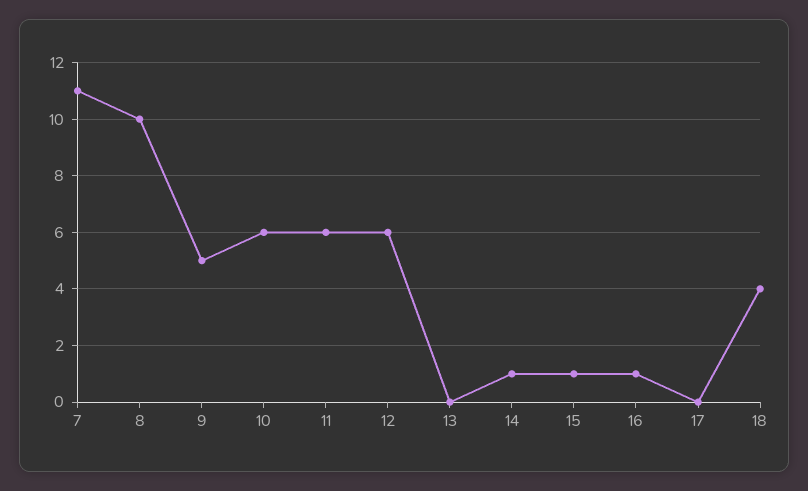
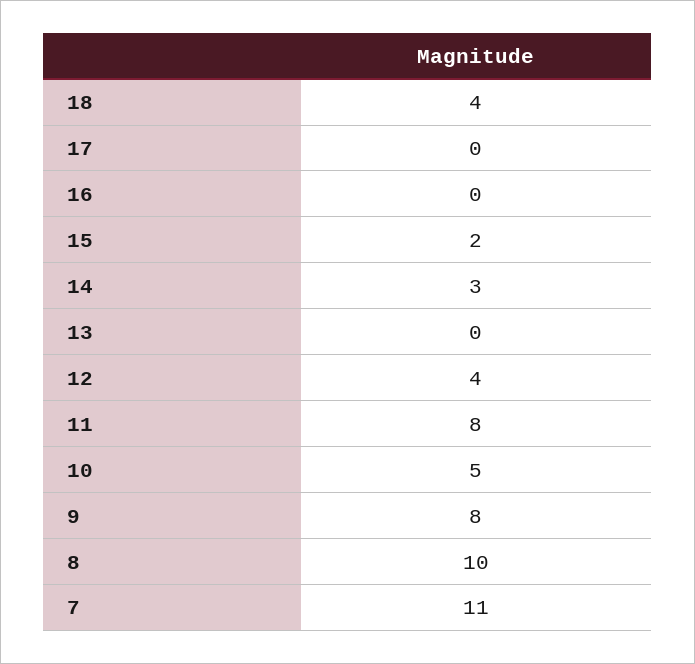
9: 5 -> 8
10: 6 -> 5
11: 6 -> 8
12: 6 -> 4
14: 1 -> 3
15: 1 -> 2
16: 1 -> 0

